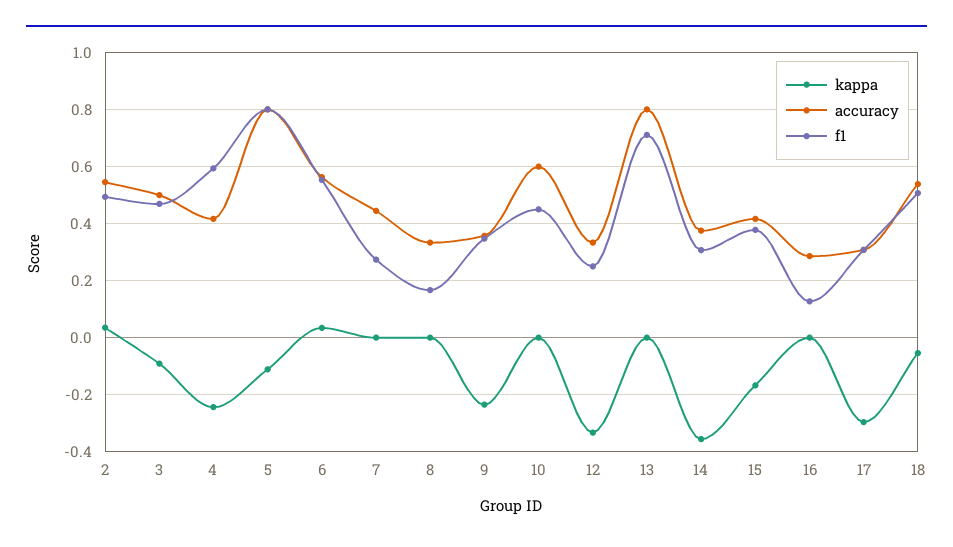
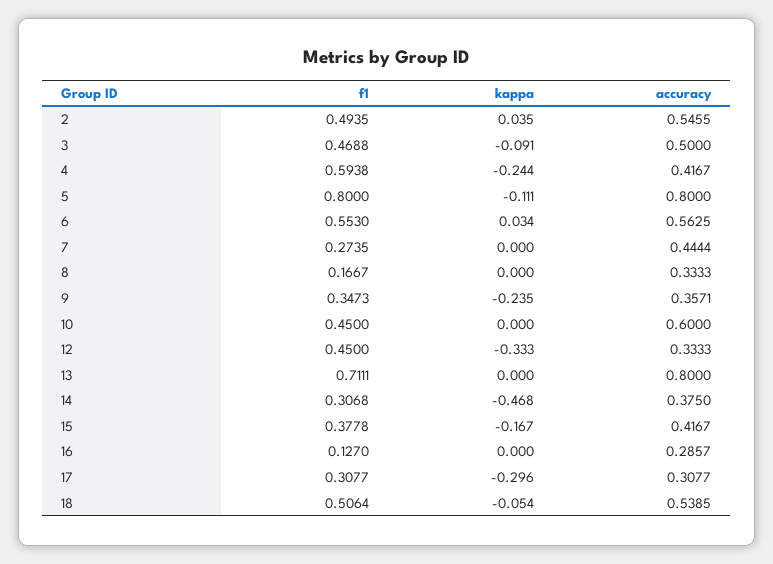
f1, 12: 0.25 -> 0.45
kappa, 14: -0.35 -> -0.468

